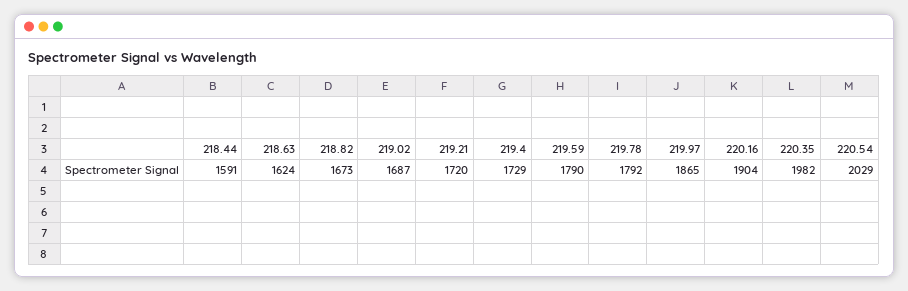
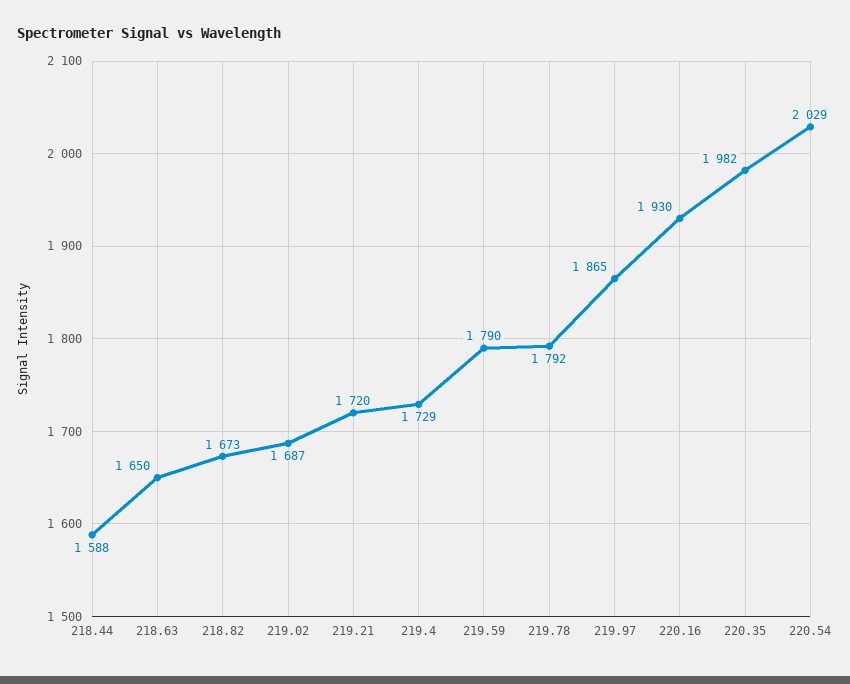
218.44: 1591 -> 1588
218.63: 1624 -> 1650
220.16: 1904 -> 1930

